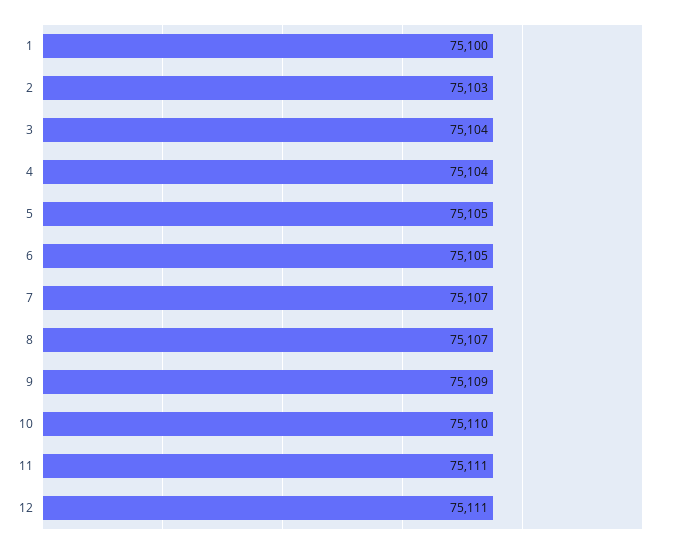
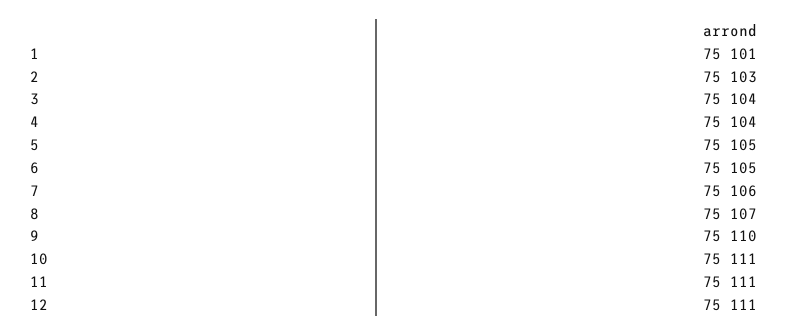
1: 75100 -> 75101
7: 75107 -> 75106
9: 75109 -> 75110
10: 75110 -> 75111

